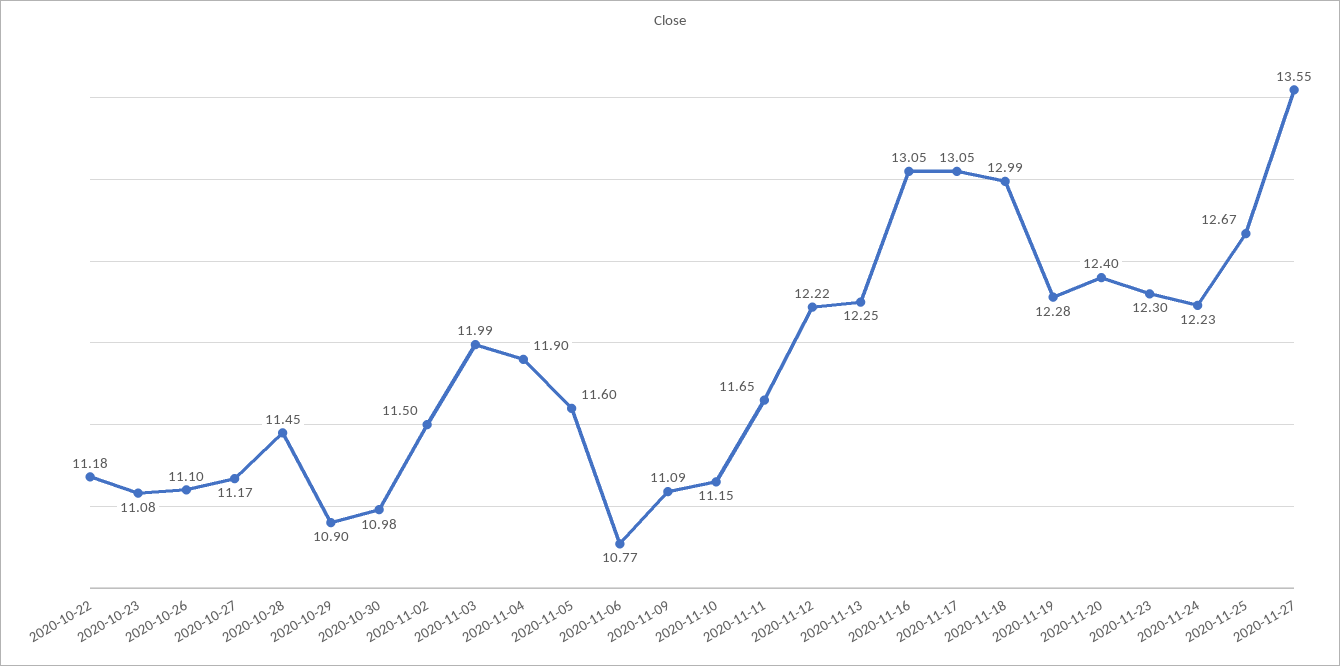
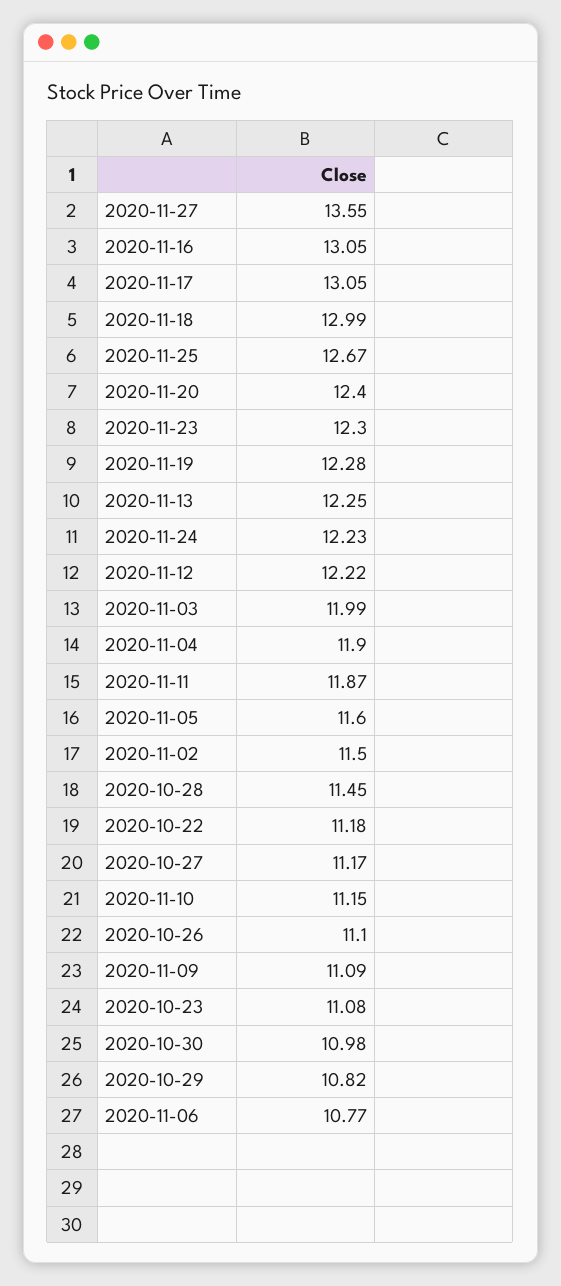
2020-10-29: 10.9 -> 10.82
2020-11-11: 11.65 -> 11.87

